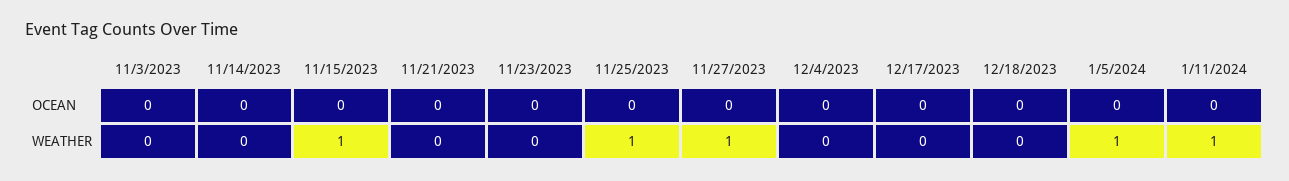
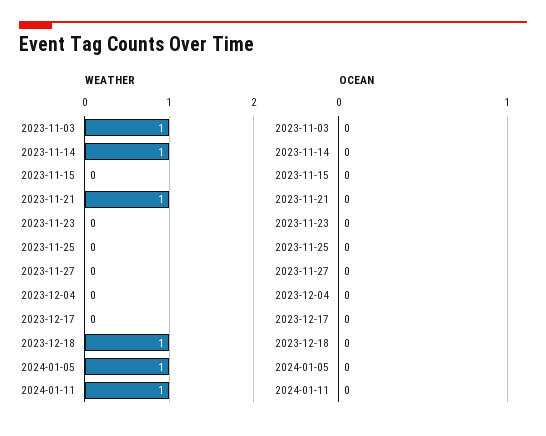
WEATHER, 11/3/2023: 0 -> 1
WEATHER, 11/14/2023: 0 -> 1
WEATHER, 11/15/2023: 1 -> 0
WEATHER, 11/21/2023: 0 -> 1
WEATHER, 11/25/2023: 1 -> 0
WEATHER, 11/27/2023: 1 -> 0
WEATHER, 12/18/2023: 0 -> 1

